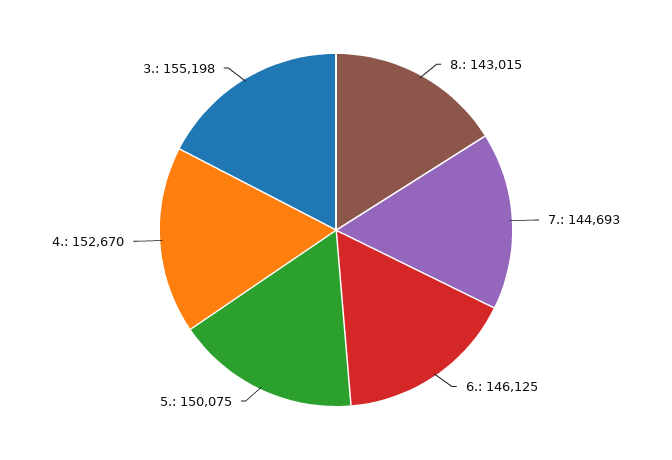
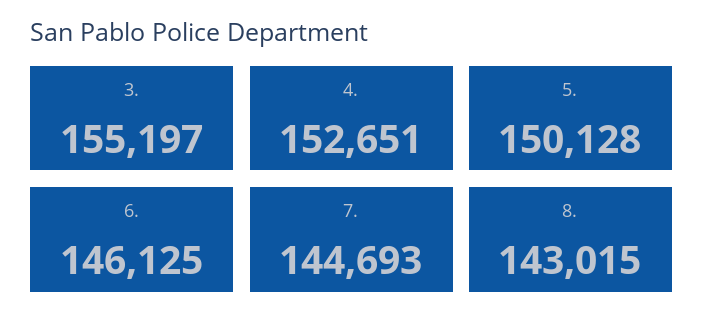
5.: 150075 -> 150128
4.: 152670 -> 152651
3.: 155198 -> 155197

